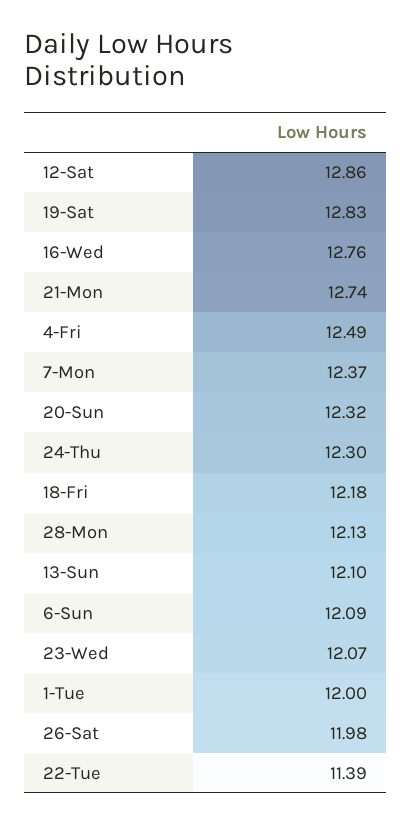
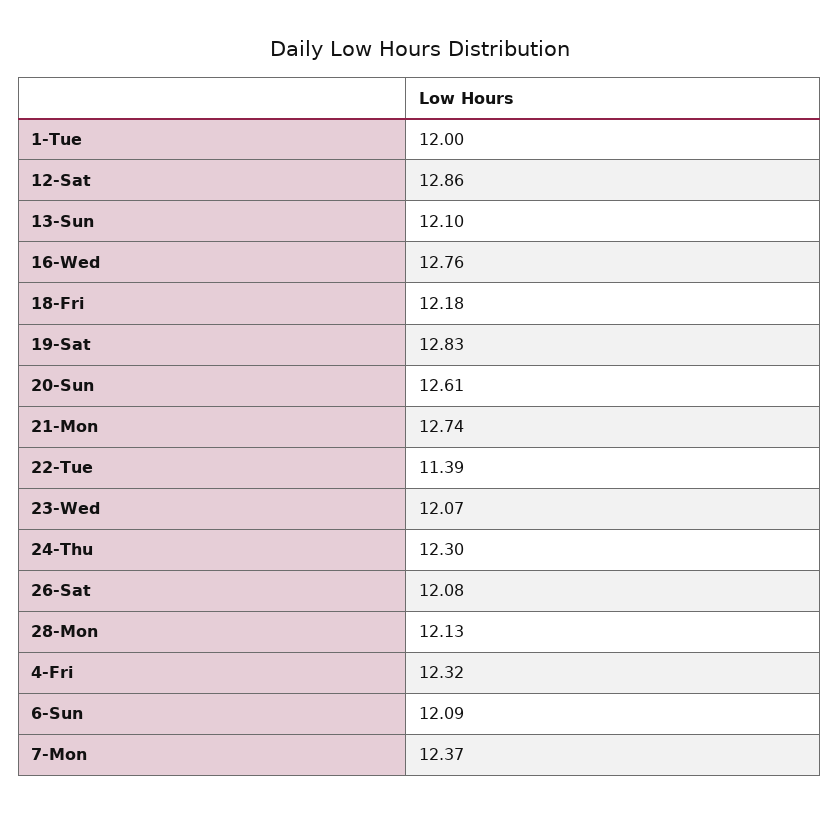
4-Fri: 12.49 -> 12.32
20-Sun: 12.32 -> 12.61
26-Sat: 11.98 -> 12.08

